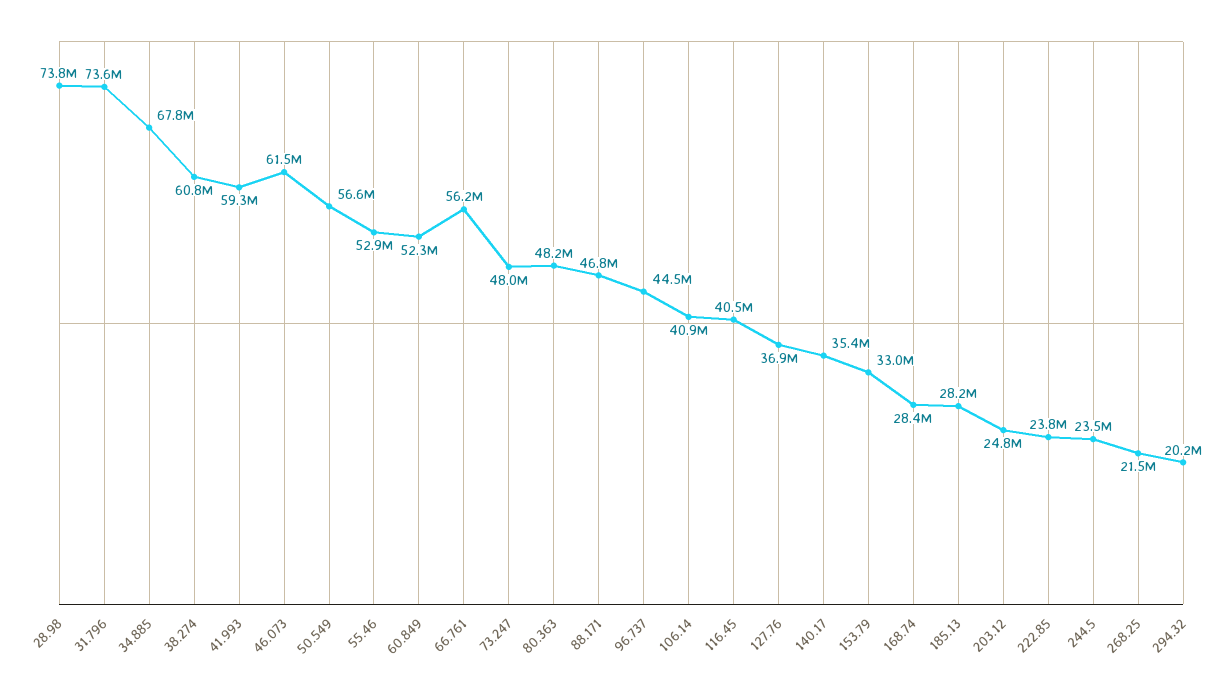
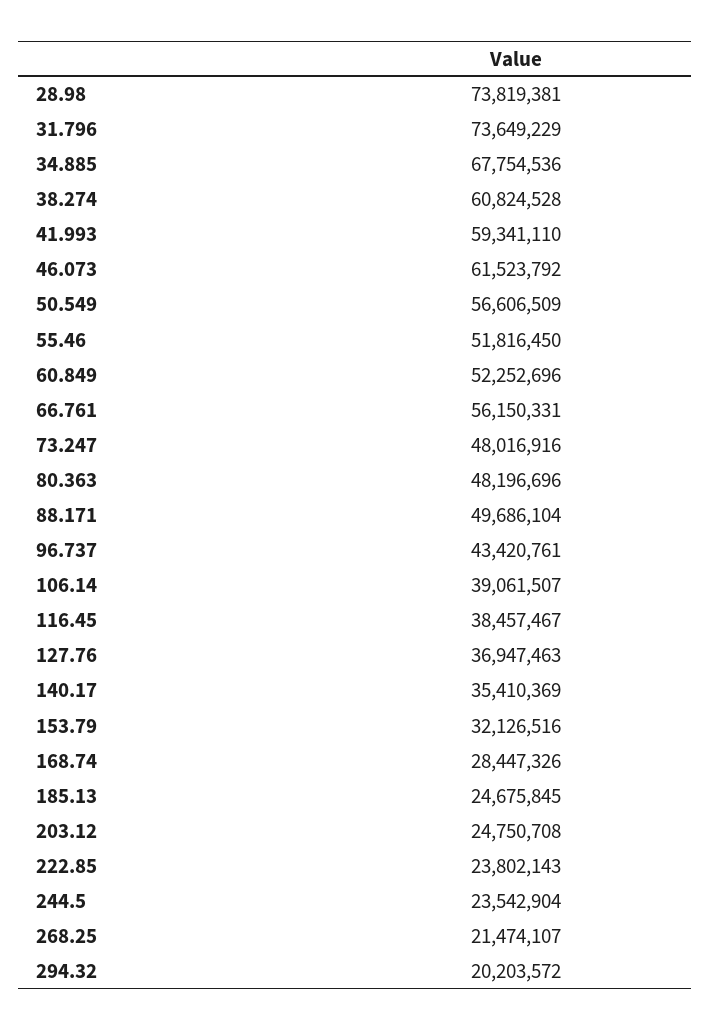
55.46: 52900000 -> 51816450
88.171: 46800000 -> 49686104
96.737: 44500000 -> 43420761
106.14: 40900000 -> 39061507
116.45: 40500000 -> 38457467
153.79: 33000000 -> 32126516
185.13: 28200000 -> 24675845

